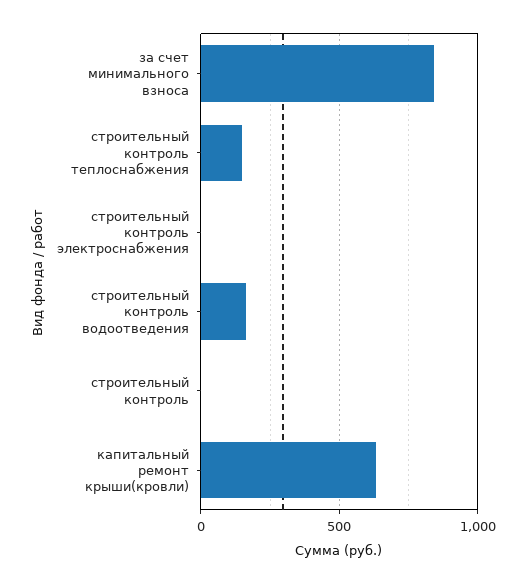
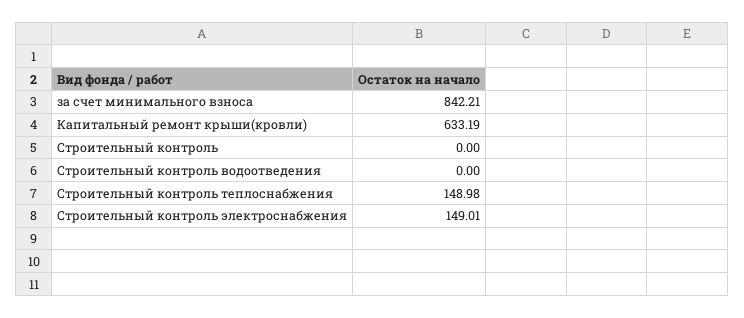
строительный контроль электроснабжения: 0 -> 149.01
строительный контроль водоотведения: 150 -> 0

